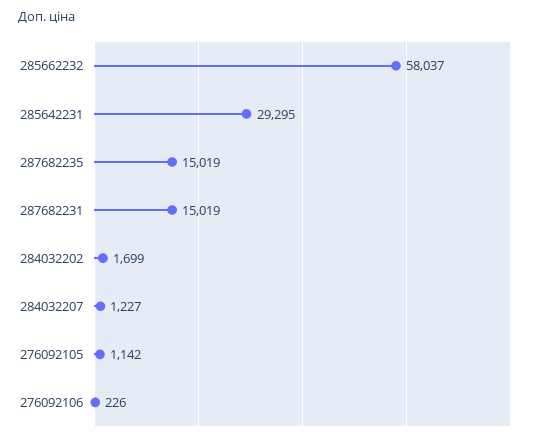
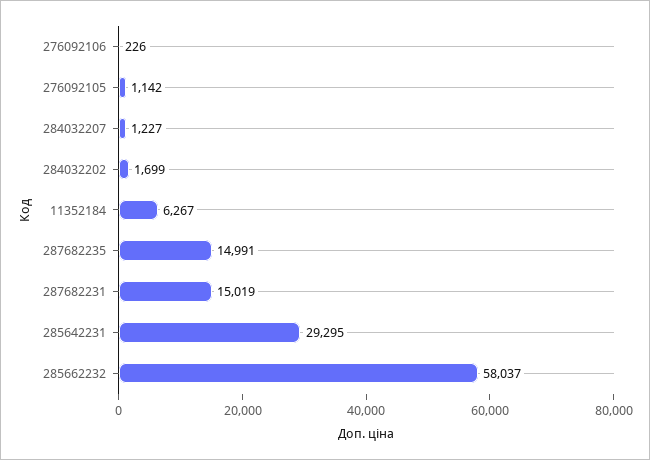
287682235: 15019 -> 14991
11352184: none -> 6267

